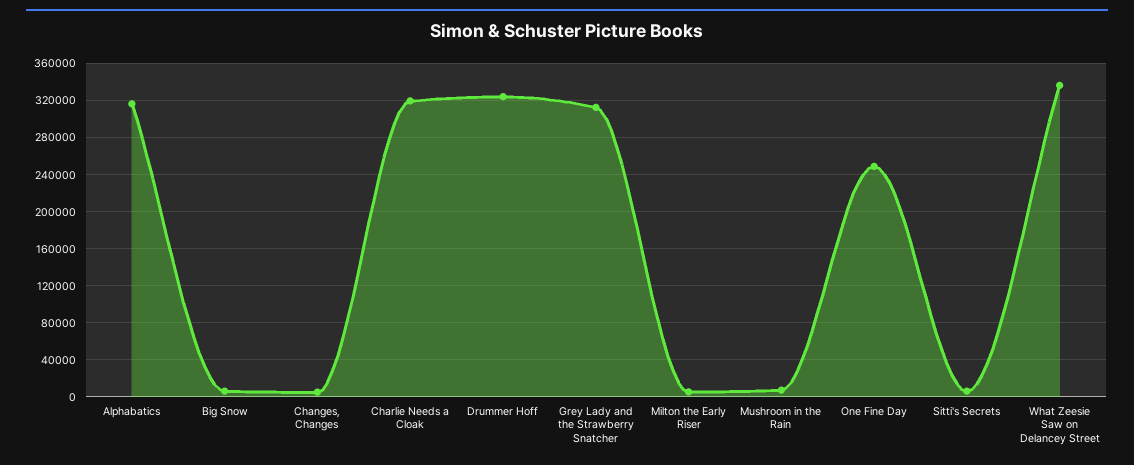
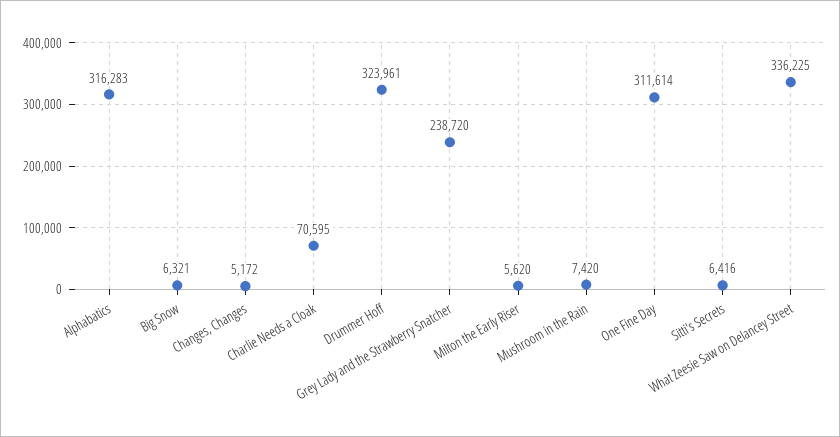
Charlie Needs a Cloak: 320000 -> 70595
Grey Lady and the Strawberry Snatcher: 310000 -> 238720
One Fine Day: 250000 -> 311614

